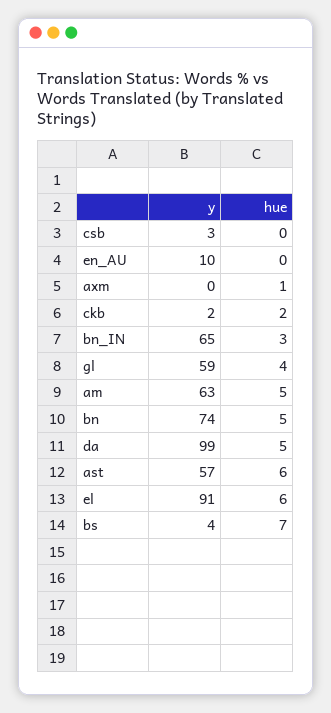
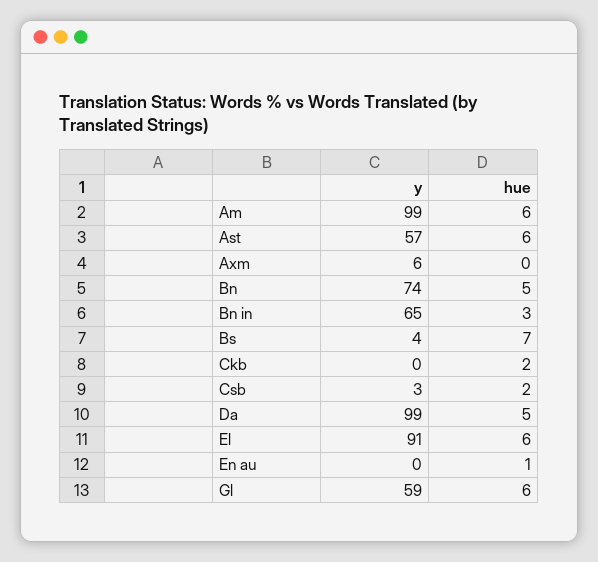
hue, csb: 0 -> 2
y, en_AU: 10 -> 0
hue, en_AU: 0 -> 1
y, axm: 0 -> 6
hue, axm: 1 -> 0
y, ckb: 2 -> 0
hue, gl: 4 -> 6
y, am: 63 -> 99
hue, am: 5 -> 6

